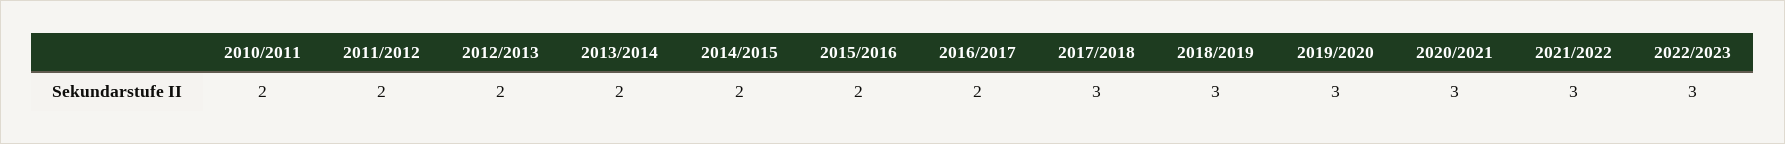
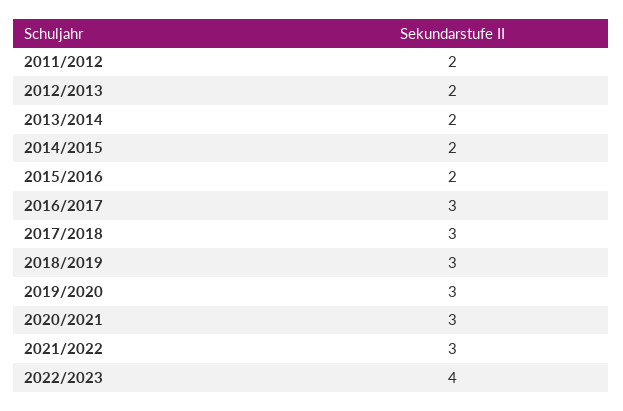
2010/2011: 2 -> none
2016/2017: 2 -> 3
2022/2023: 3 -> 4

